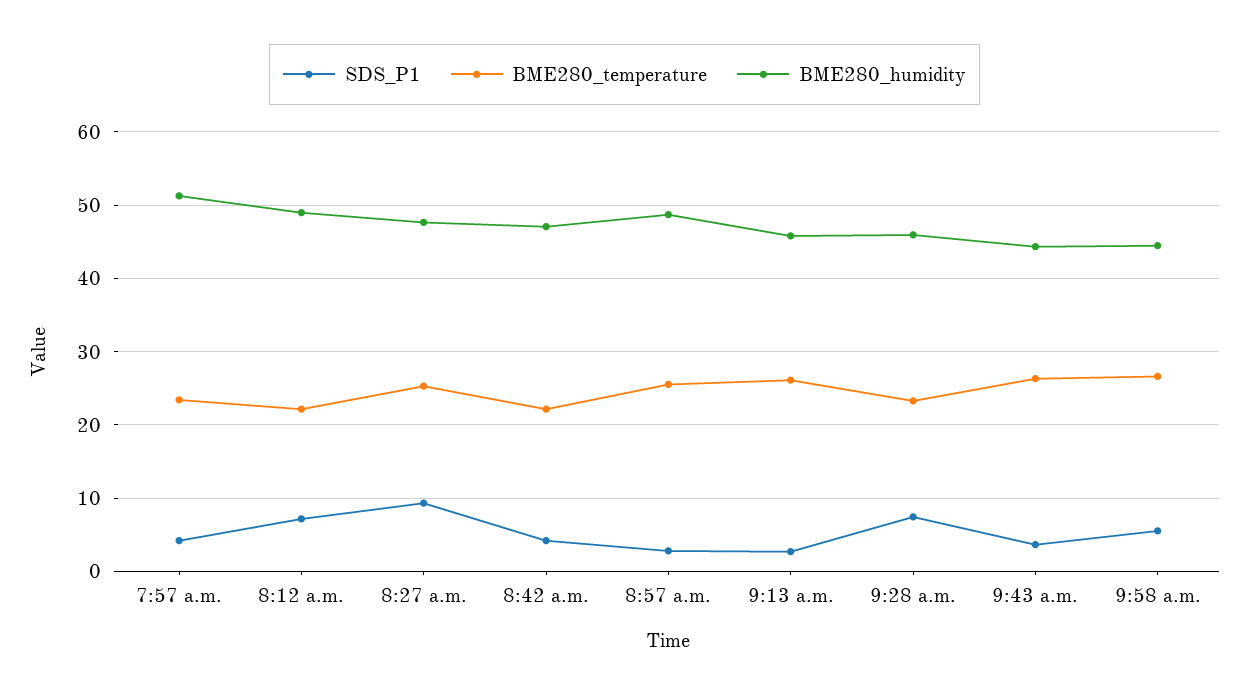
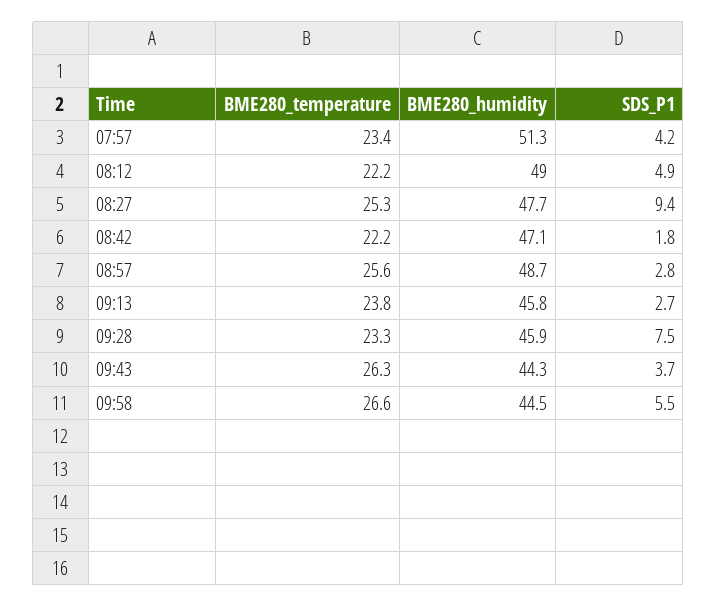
SDS_P1, 8:12 a.m.: 7 -> 4.9
SDS_P1, 8:42 a.m.: 4 -> 1.8
BME280_temperature, 9:13 a.m.: 26 -> 23.8

